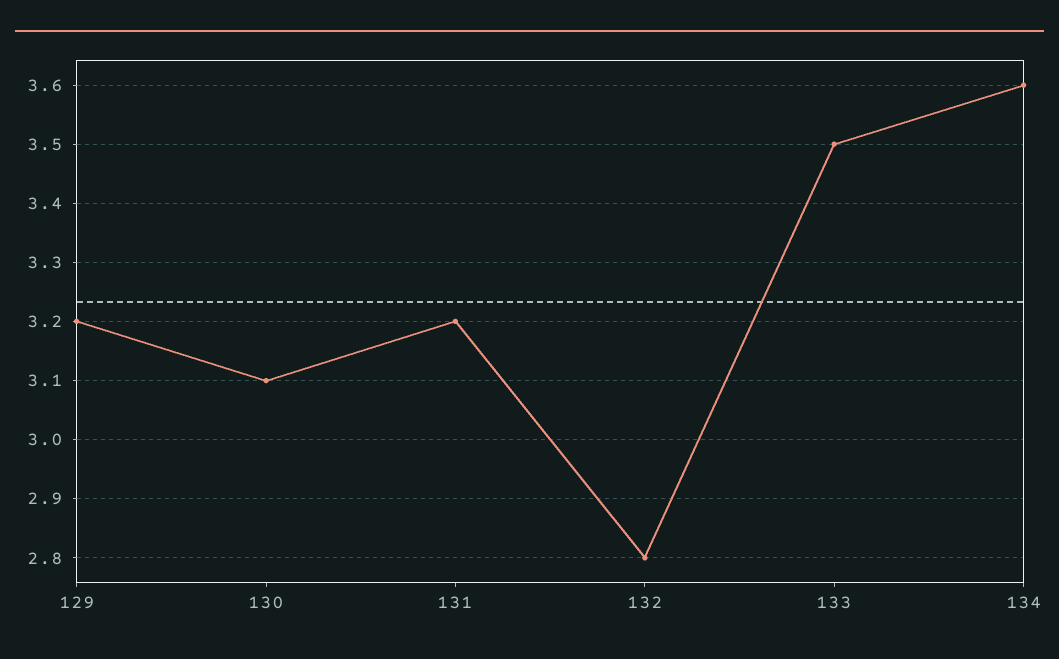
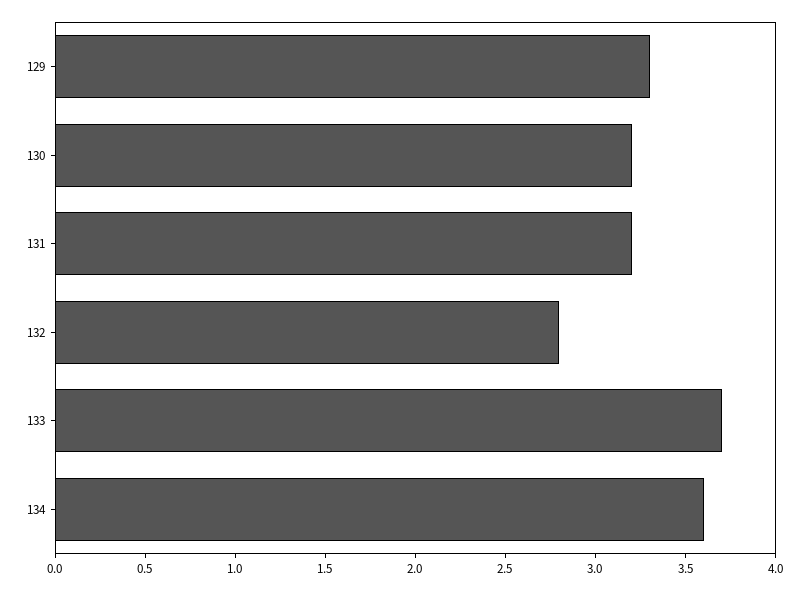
129: 3.2 -> 3.3
130: 3.1 -> 3.2
133: 3.5 -> 3.7

